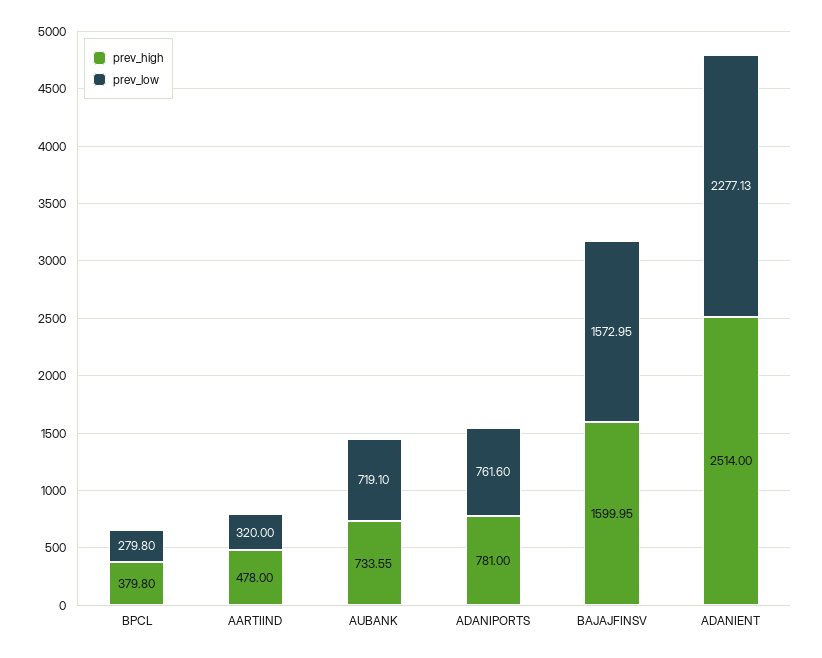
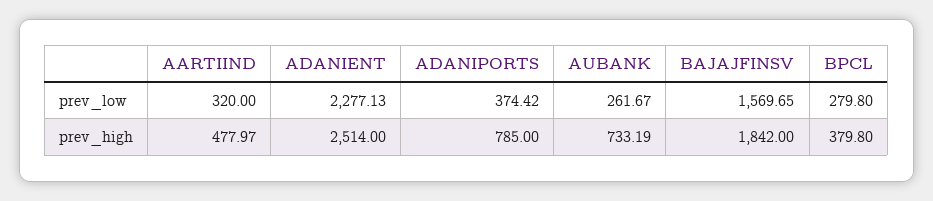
prev_high, AARTIIND: 478 -> 477.97
prev_high, AUBANK: 733.55 -> 733.19
prev_low, AUBANK: 719.1 -> 261.67
prev_high, ADANIPORTS: 781 -> 785
prev_low, ADANIPORTS: 761.6 -> 374.42
prev_high, BAJAJFINSV: 1599.95 -> 1842
prev_low, BAJAJFINSV: 1572.95 -> 1569.65

